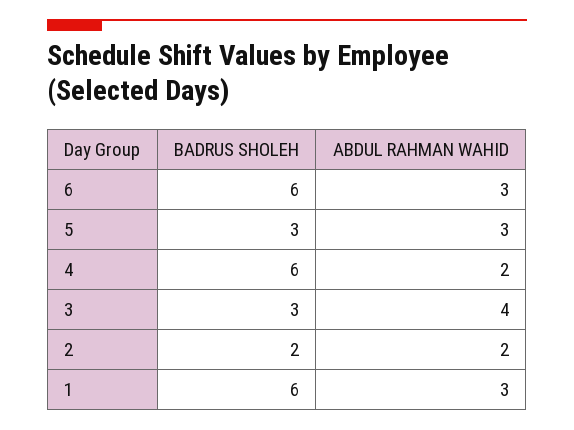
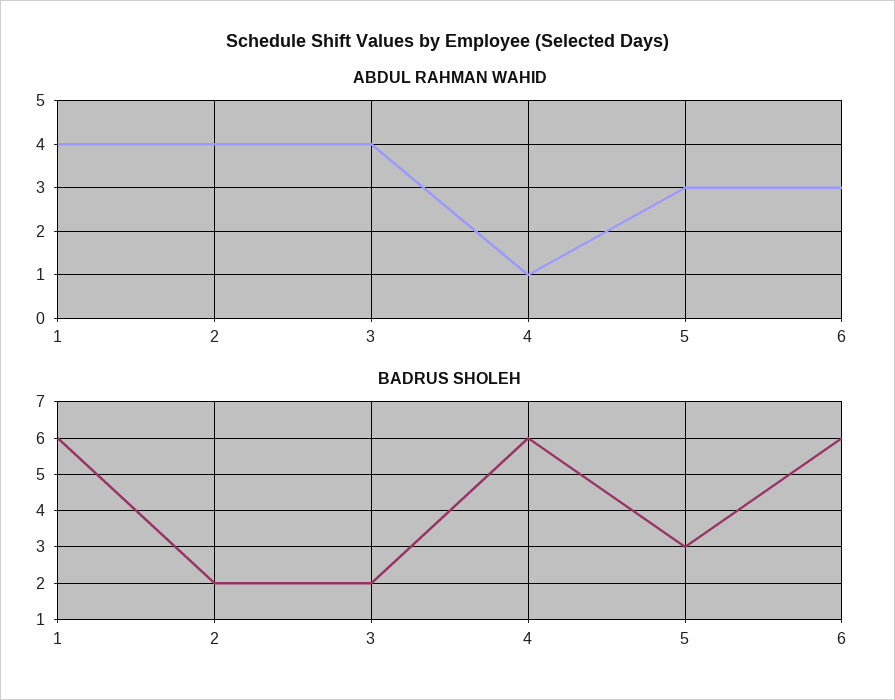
ABDUL RAHMAN WAHID, 4: 2 -> 1
BADRUS SHOLEH, 3: 3 -> 2
ABDUL RAHMAN WAHID, 2: 2 -> 4
ABDUL RAHMAN WAHID, 1: 3 -> 4

